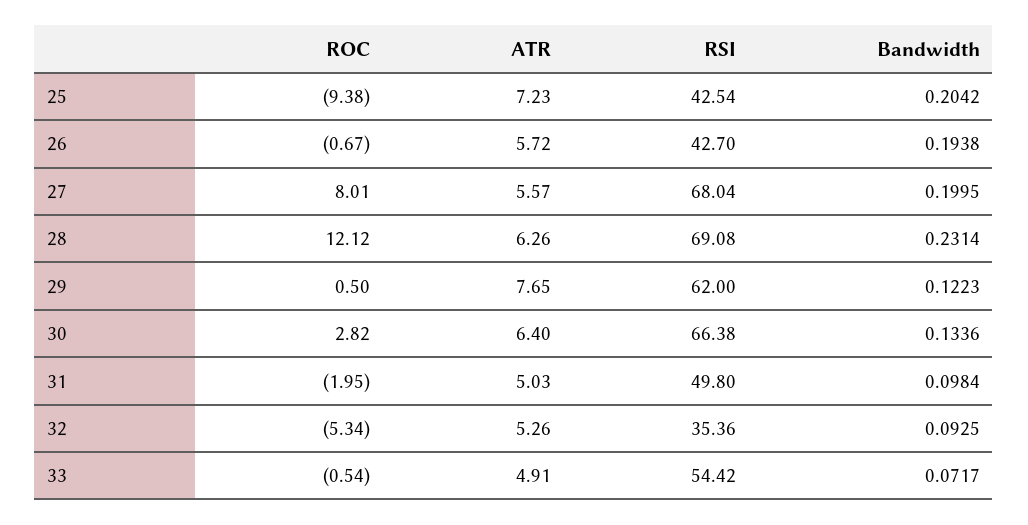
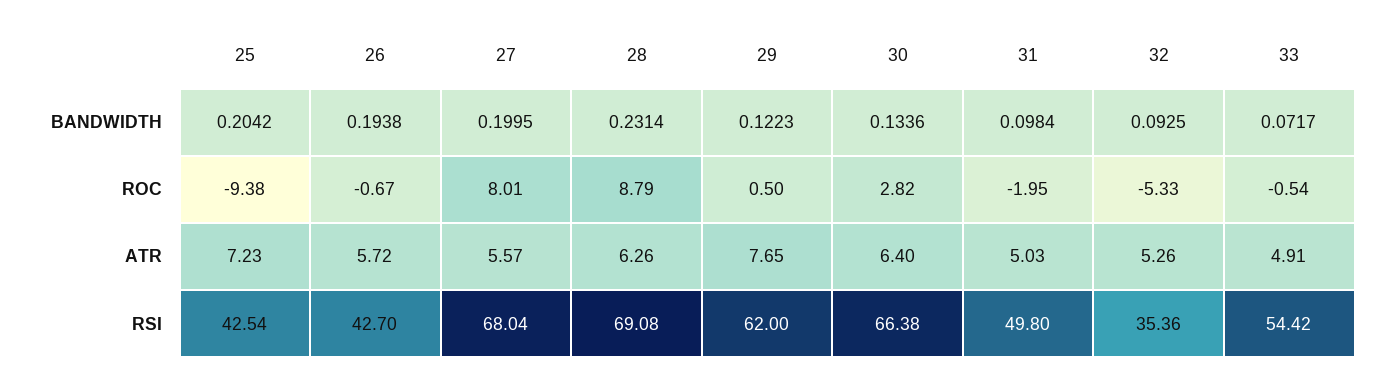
ROC, 28: 12.12 -> 8.79
ROC, 32: -5.34 -> -5.33

